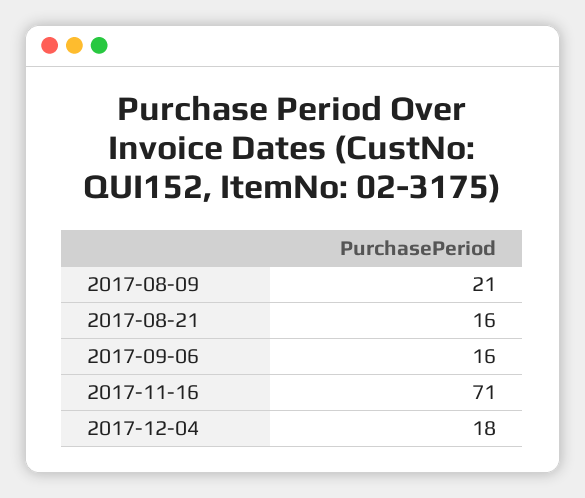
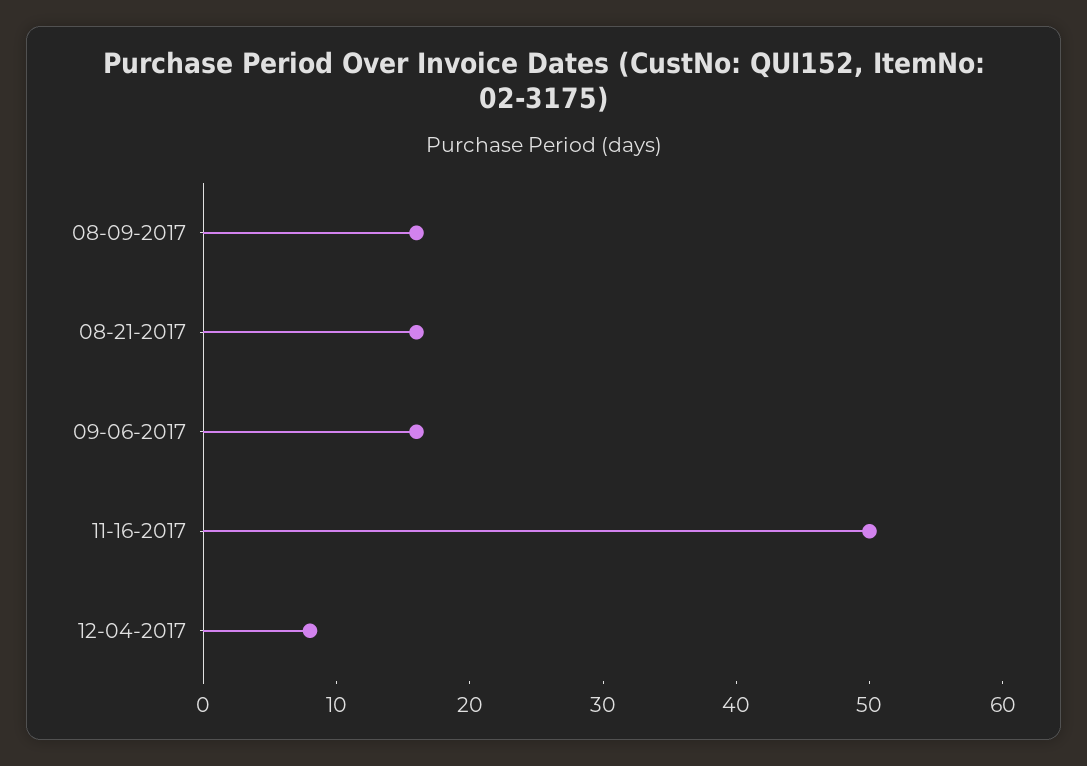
2017-08-09: 21 -> 16
2017-11-16: 71 -> 50
2017-12-04: 18 -> 8

